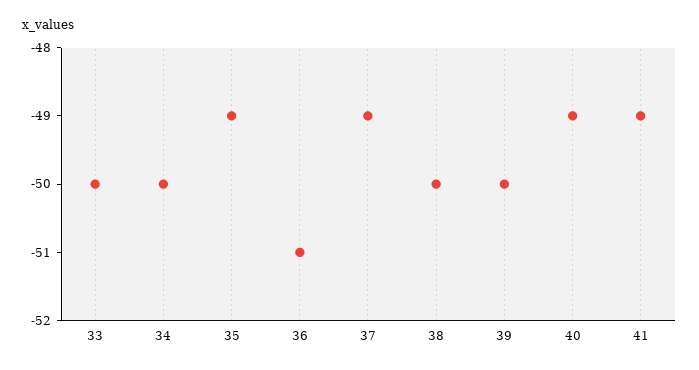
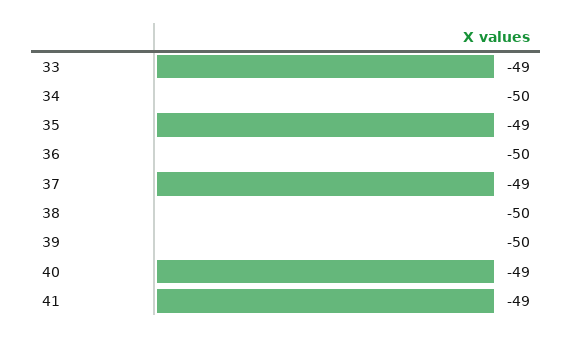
33: -50 -> -49
36: -51 -> -50

